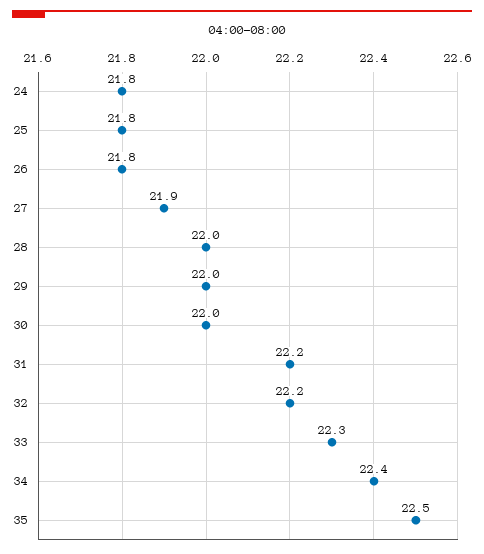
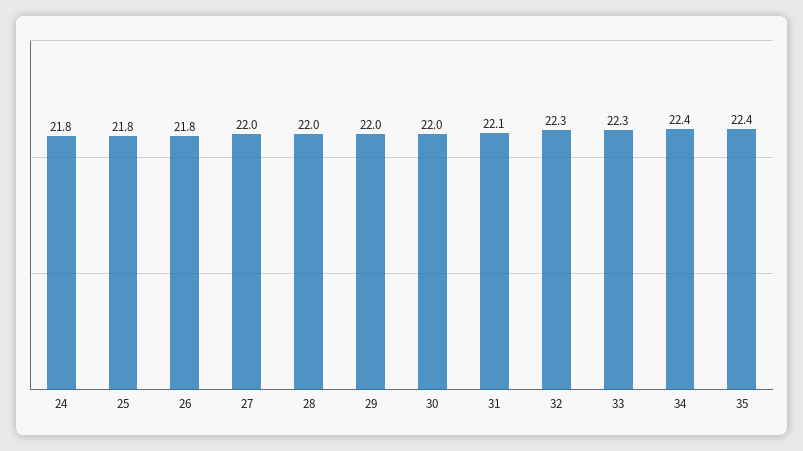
27: 21.9 -> 22
31: 22.2 -> 22.1
32: 22.2 -> 22.3
35: 22.5 -> 22.4

